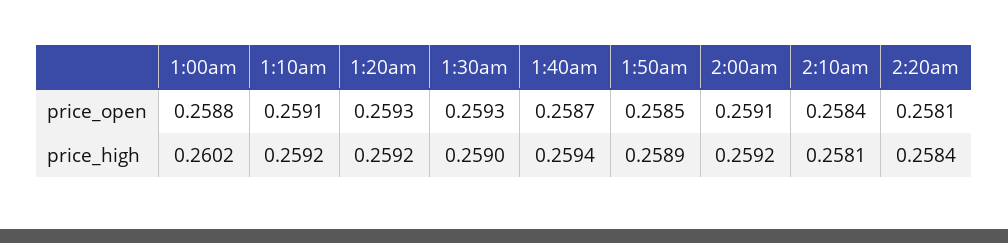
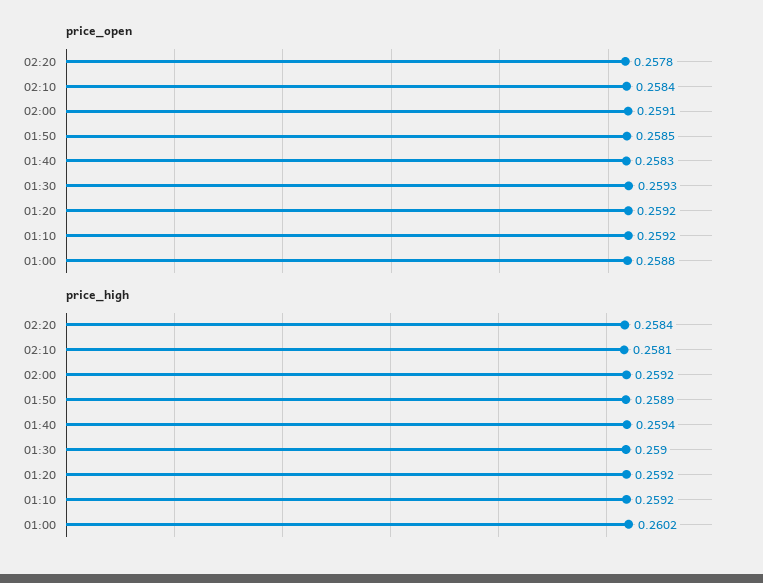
price_open, 1:10am: 0.2591 -> 0.2592
price_open, 1:20am: 0.2593 -> 0.2592
price_open, 1:40am: 0.2587 -> 0.2583
price_open, 2:20am: 0.2581 -> 0.2578

